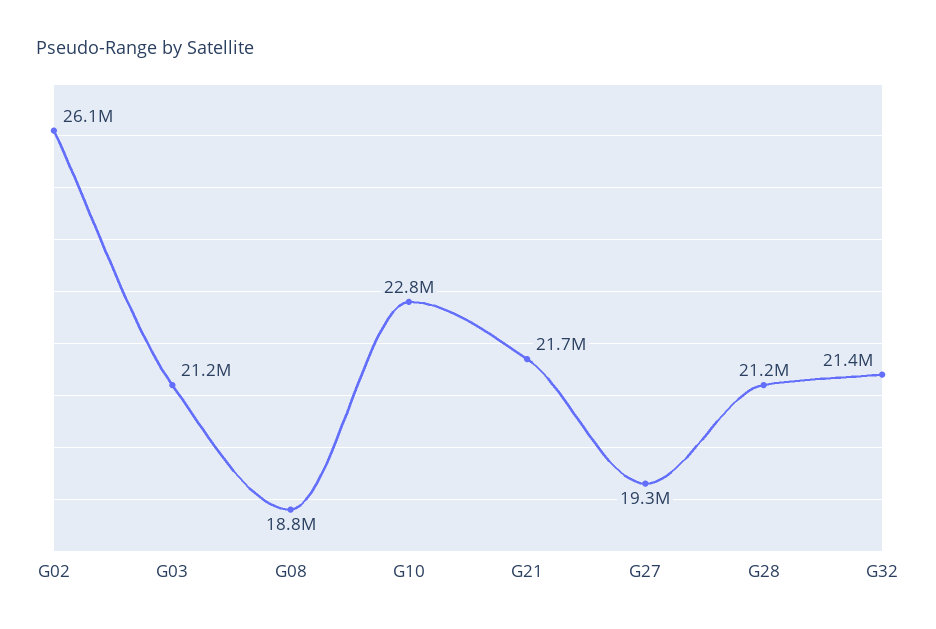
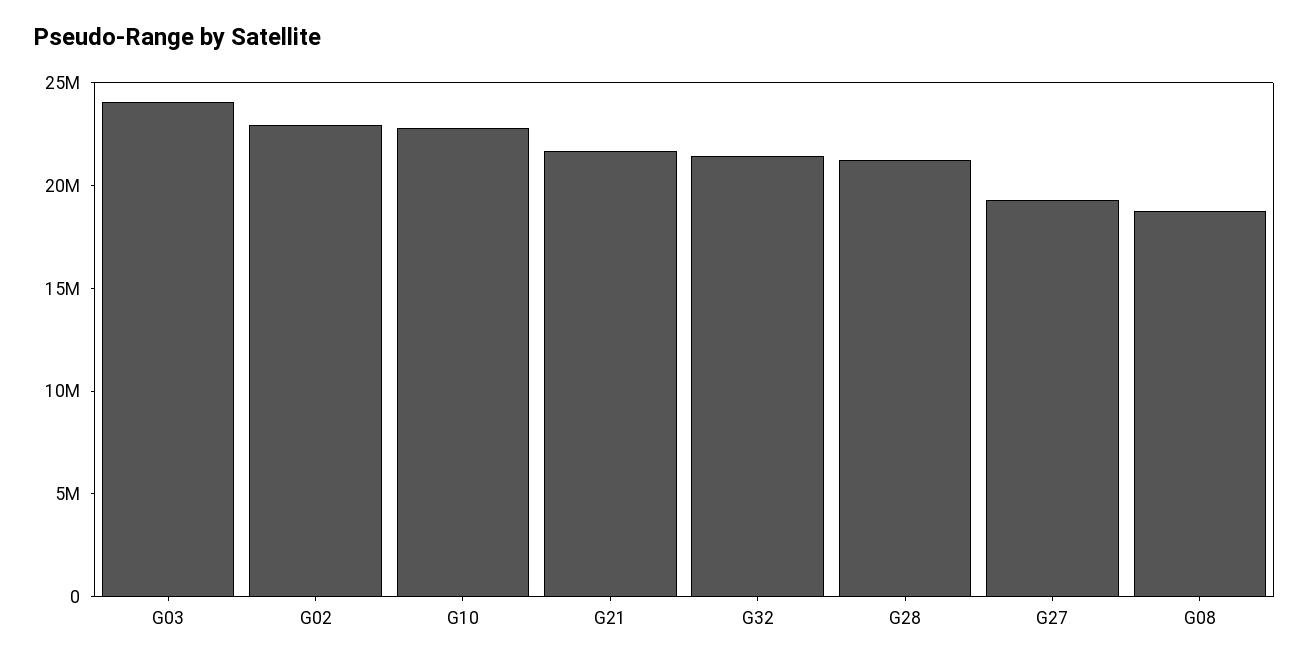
G02: 26100000 -> 23000000
G03: 21200000 -> 24000000

